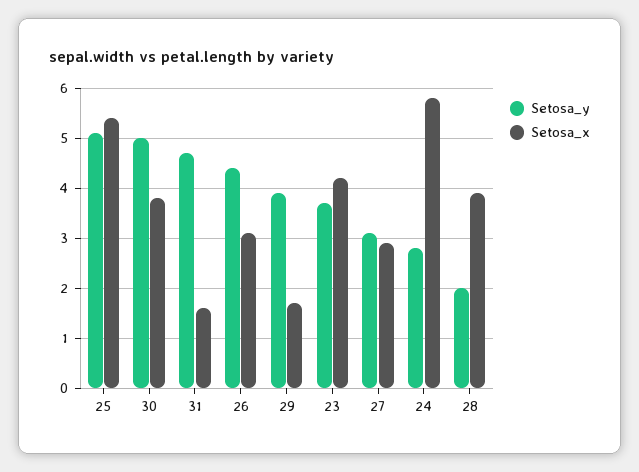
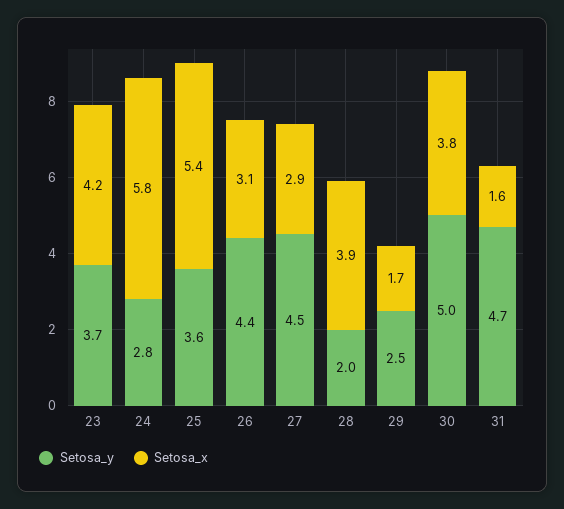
Setosa_y, 25: 5 -> 3.6
Setosa_y, 29: 4 -> 2.5
Setosa_y, 27: 3 -> 4.5

